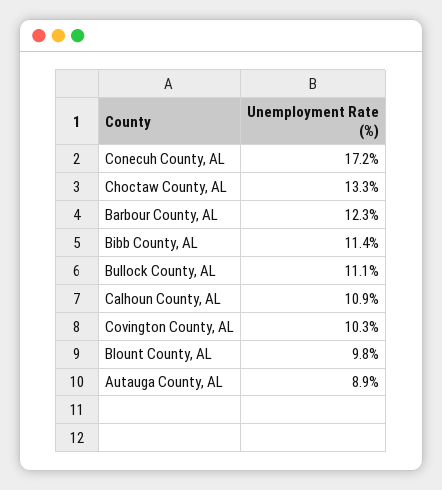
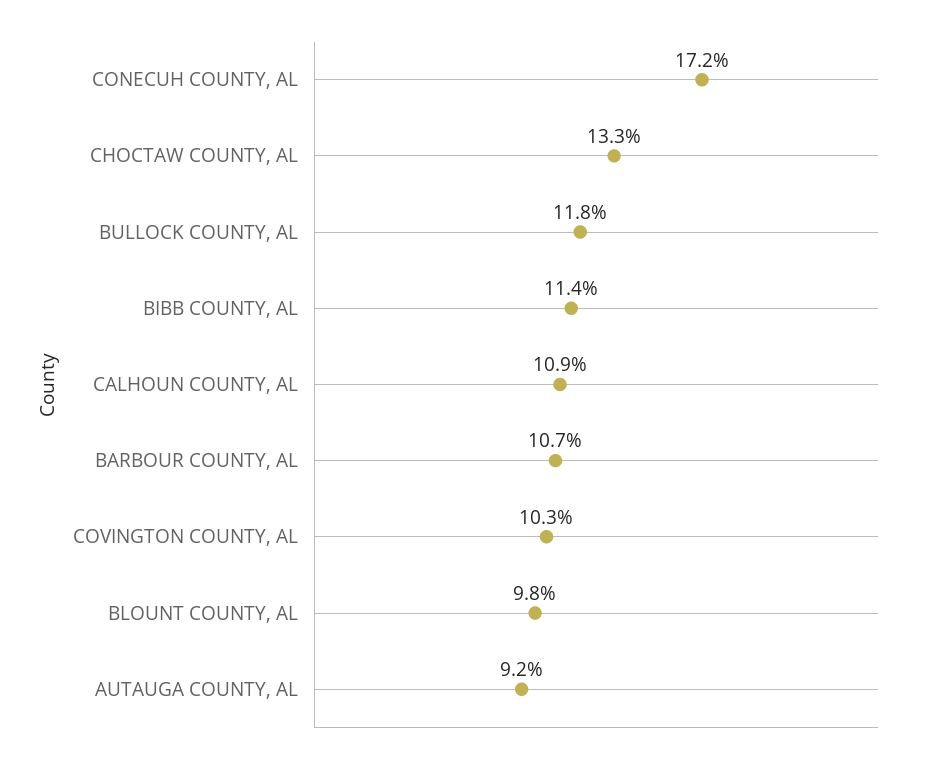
Barbour County, AL: 12.3 -> 10.7
Bullock County, AL: 11.1 -> 11.8
Autauga County, AL: 8.9 -> 9.2

